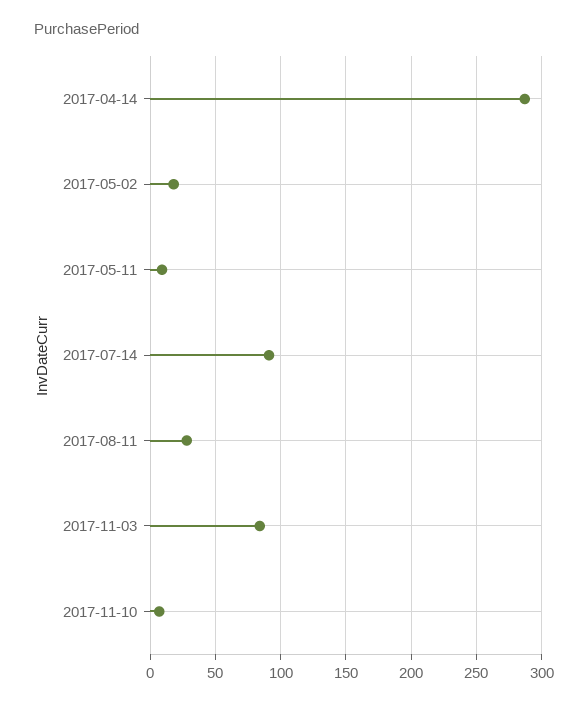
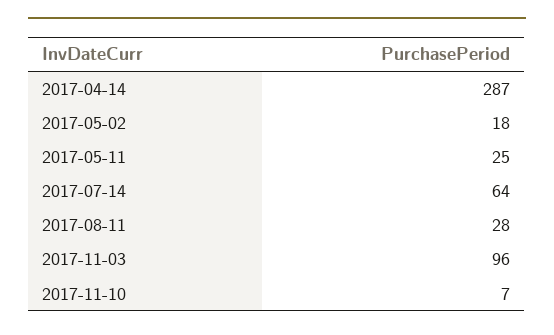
2017-05-11: 10 -> 25
2017-07-14: 90 -> 64
2017-11-03: 85 -> 96

